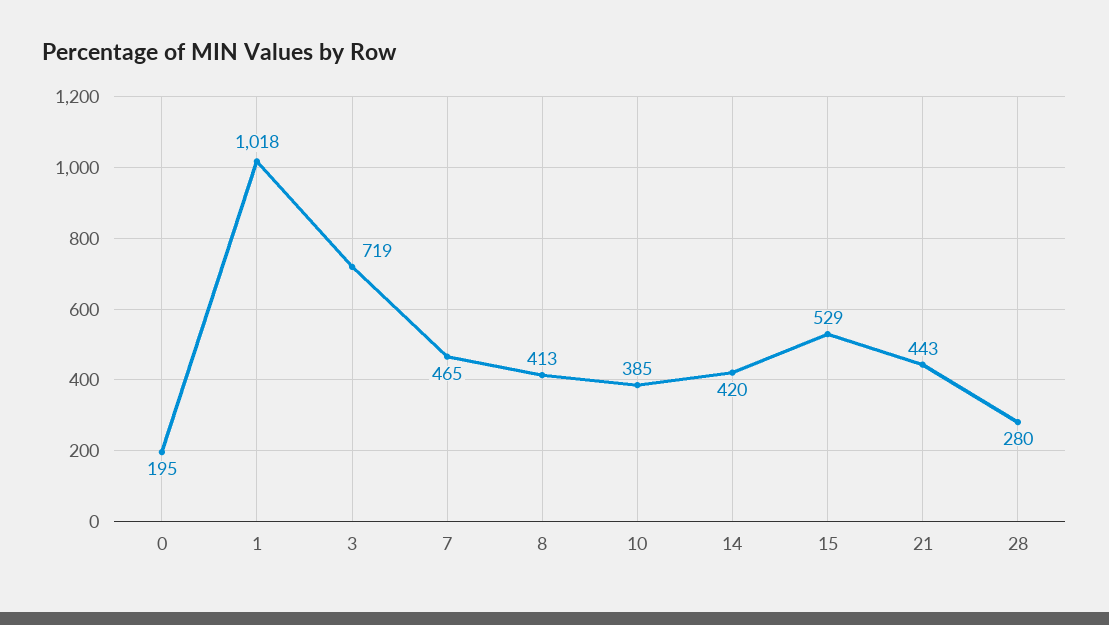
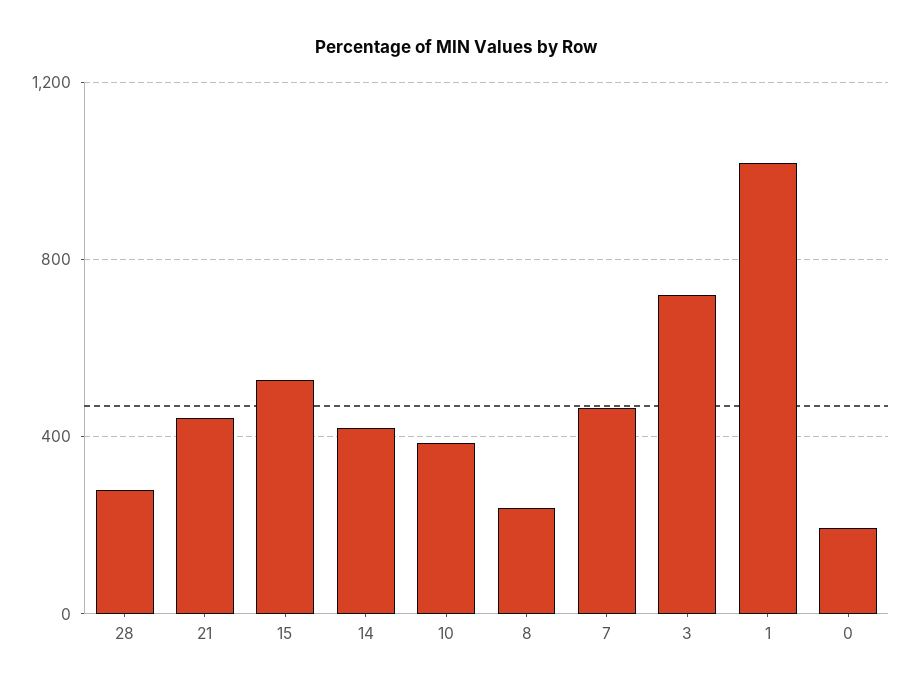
8: 413 -> 250

